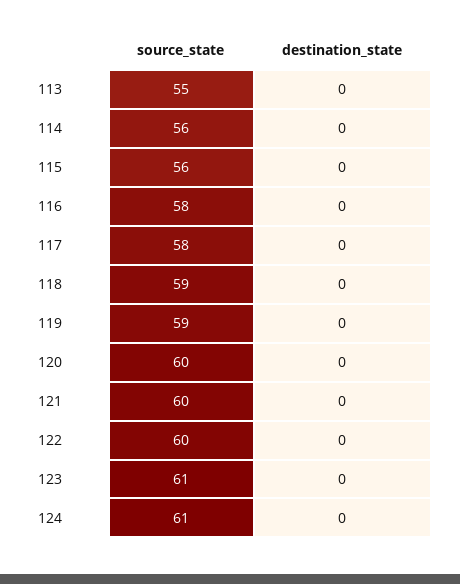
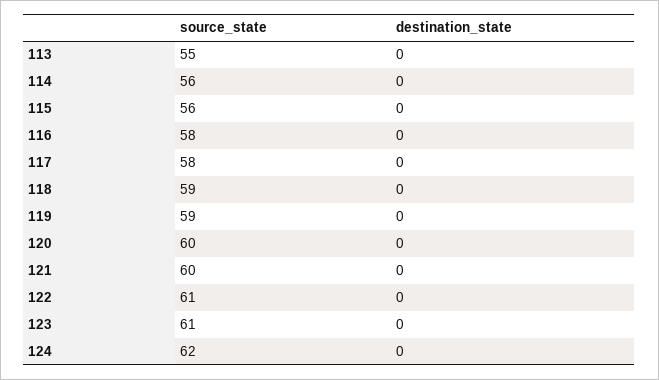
source_state, 122: 60 -> 61
source_state, 124: 61 -> 62

